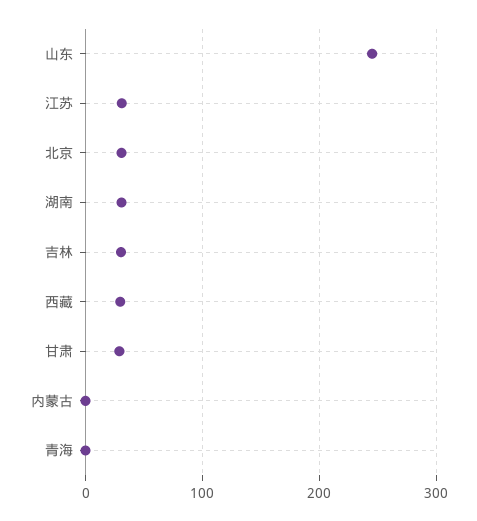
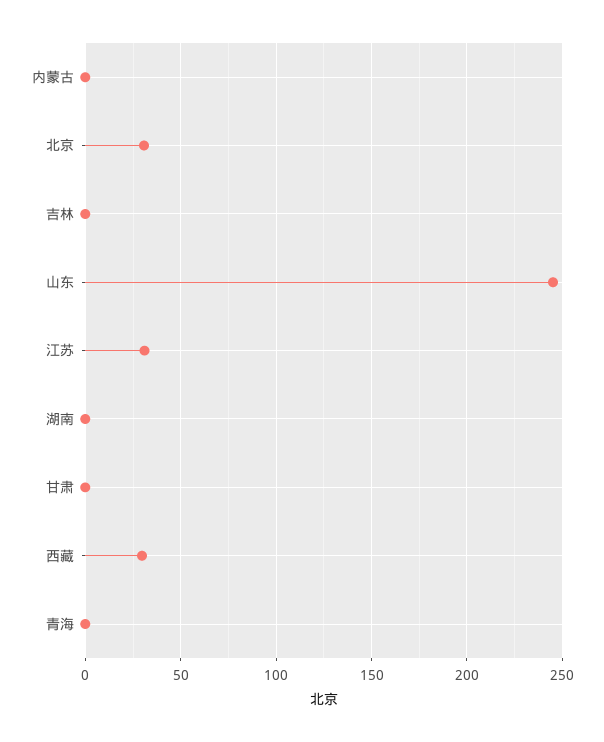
湖南: 30 -> 0
吉林: 30 -> 0
甘肃: 30 -> 0

